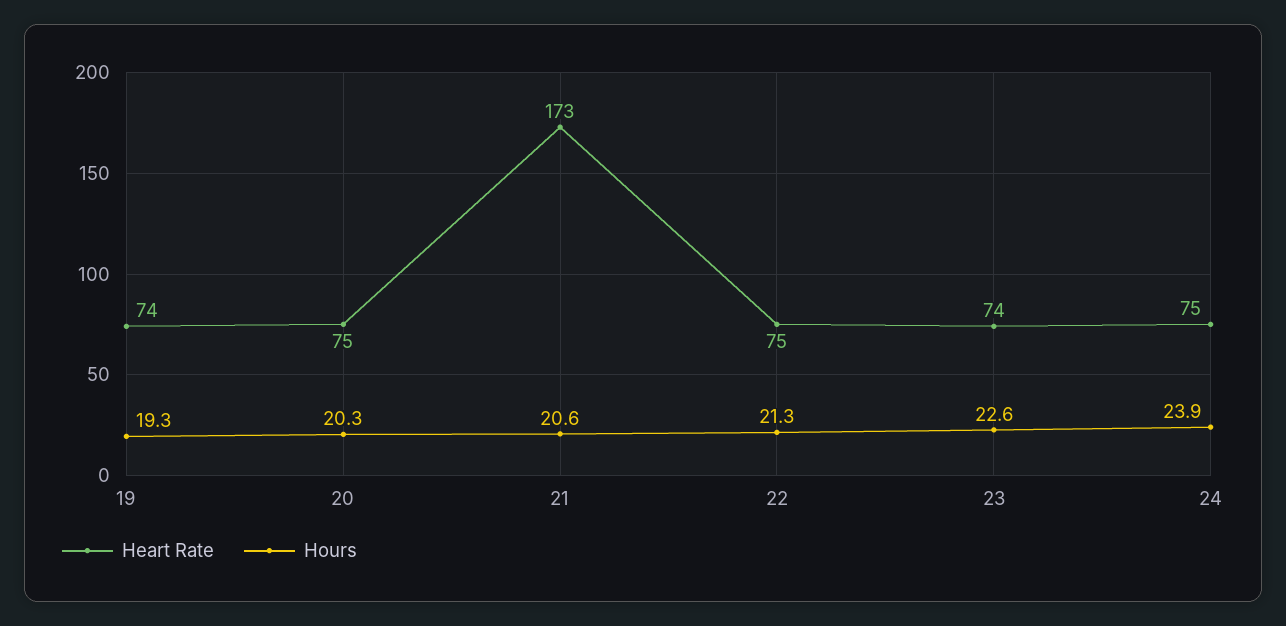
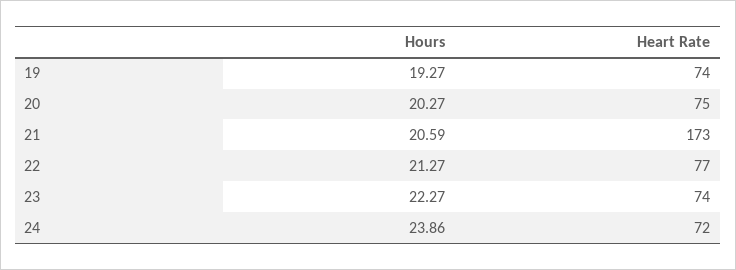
Heart Rate, 22: 75 -> 77
Hours, 23: 22.6 -> 22.27
Heart Rate, 24: 75 -> 72

